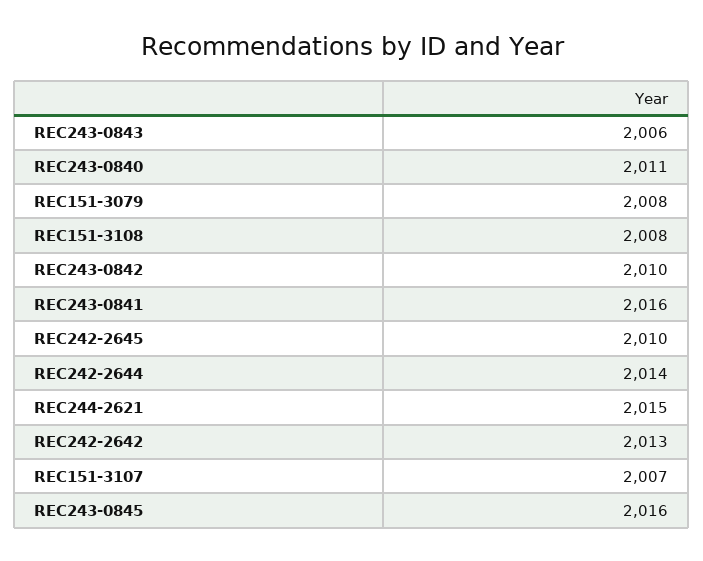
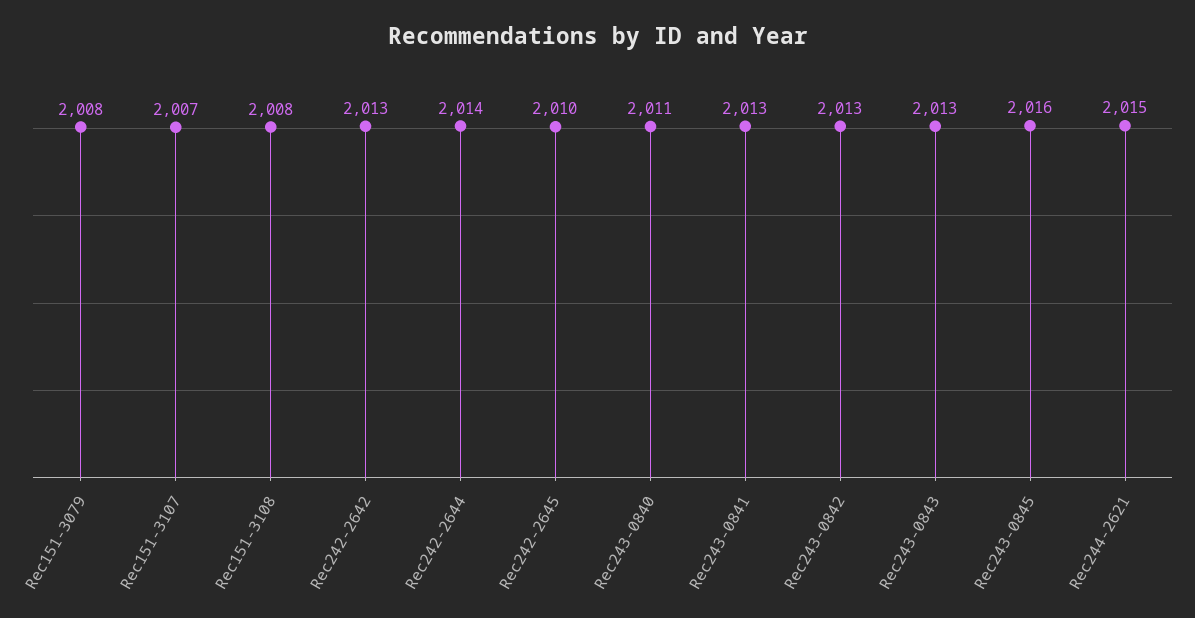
REC243-0843: 2006 -> 2013
REC243-0842: 2010 -> 2013
REC243-0841: 2016 -> 2013

